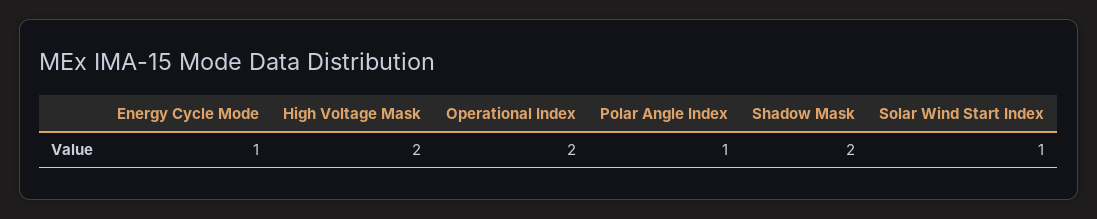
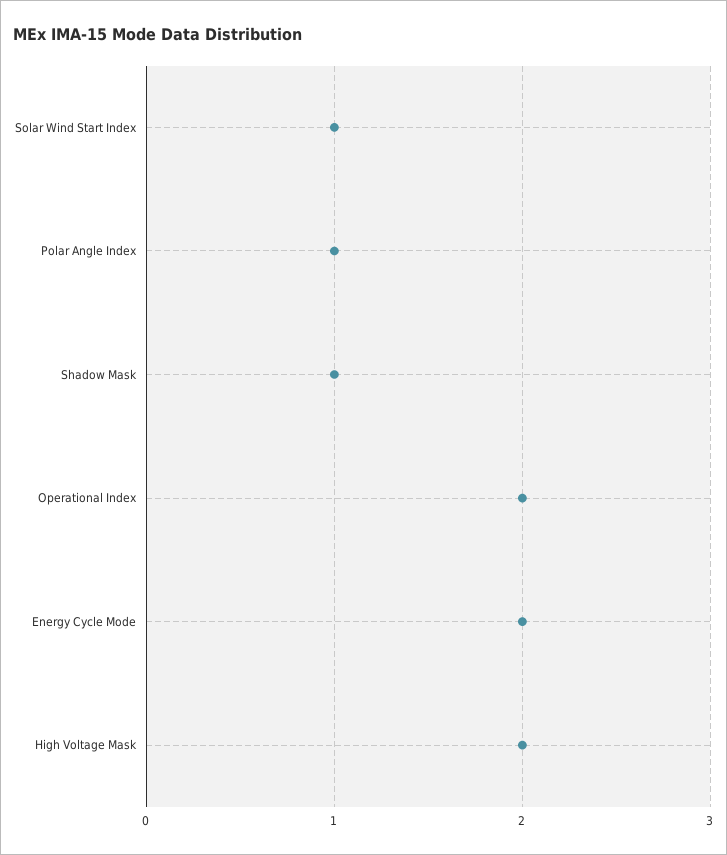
Energy Cycle Mode: 1 -> 2
Shadow Mask: 2 -> 1

